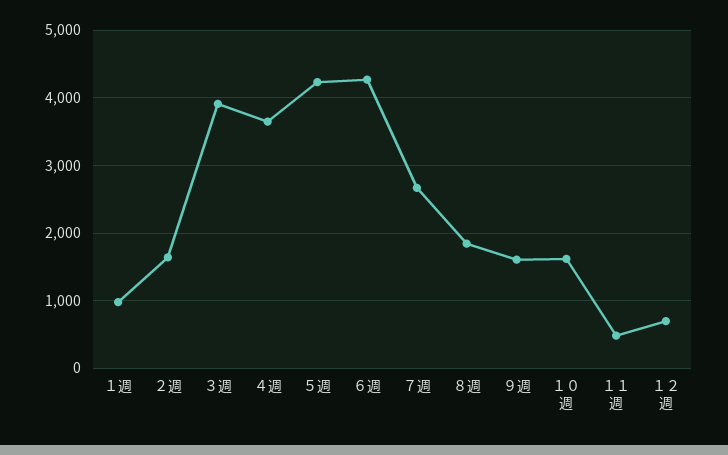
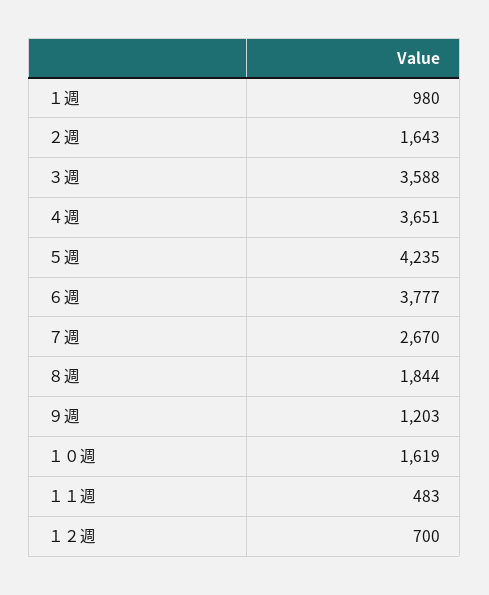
３週: 3900 -> 3588
６週: 4300 -> 3777
９週: 1600 -> 1203

